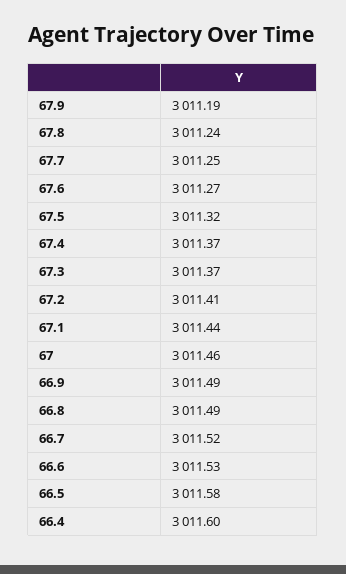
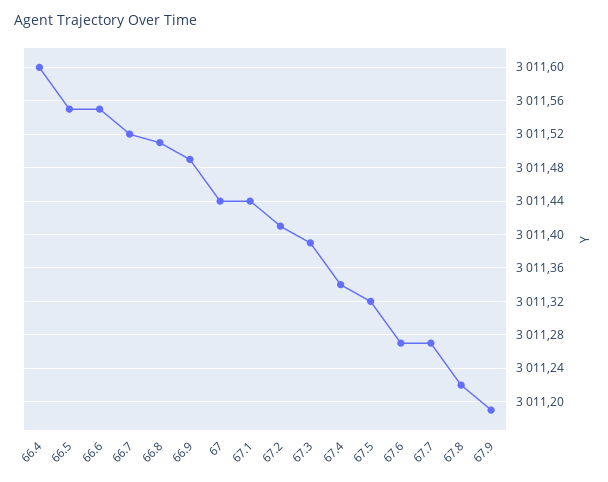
67.8: 3011.24 -> 3011.22
67.7: 3011.25 -> 3011.27
67.4: 3011.37 -> 3011.34
67.3: 3011.37 -> 3011.39
67: 3011.46 -> 3011.44
66.8: 3011.49 -> 3011.51
66.6: 3011.53 -> 3011.55
66.5: 3011.58 -> 3011.55

